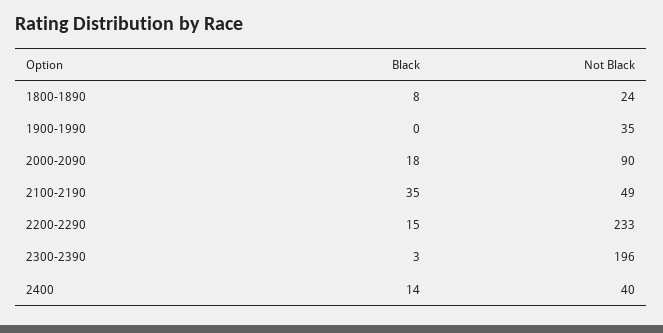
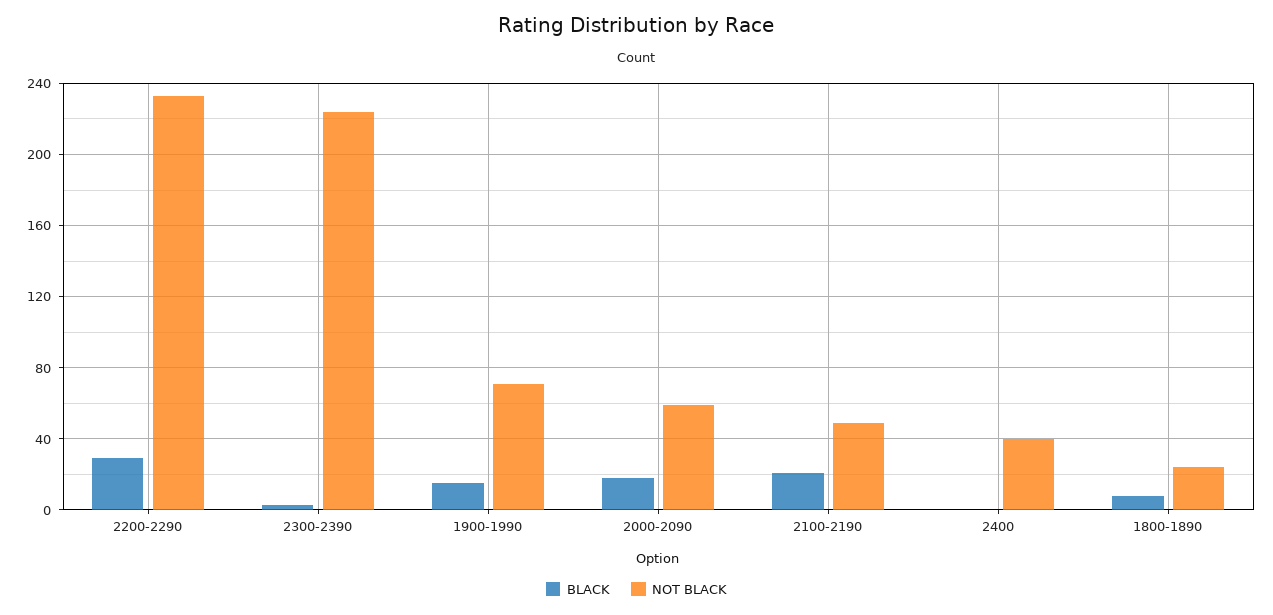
Black, 1900-1990: 0 -> 15
Not Black, 1900-1990: 35 -> 70
Not Black, 2000-2090: 90 -> 60
Black, 2100-2190: 35 -> 20
Black, 2200-2290: 15 -> 30
Not Black, 2300-2390: 196 -> 225
Black, 2400: 14 -> 0

